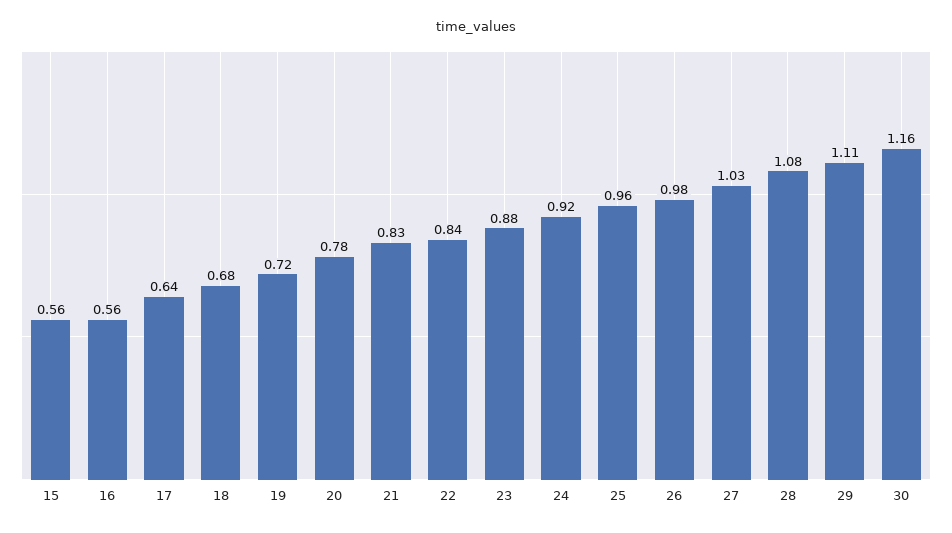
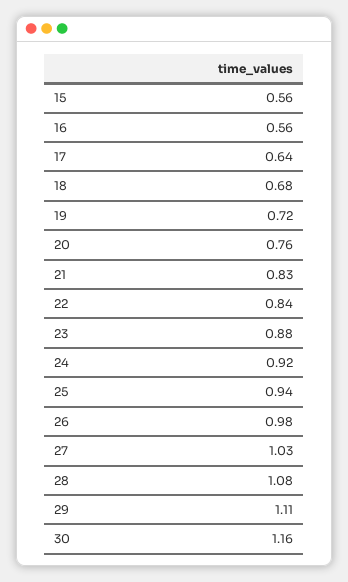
20: 0.78 -> 0.76
25: 0.96 -> 0.94

